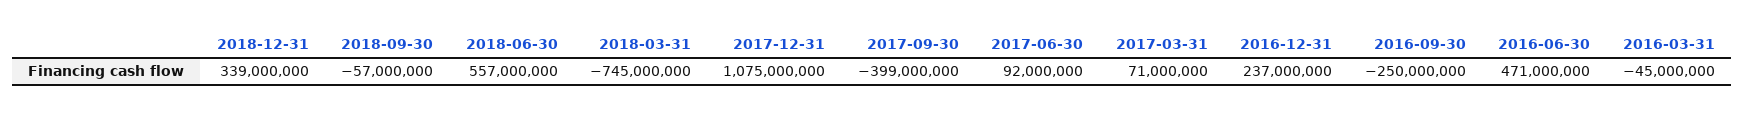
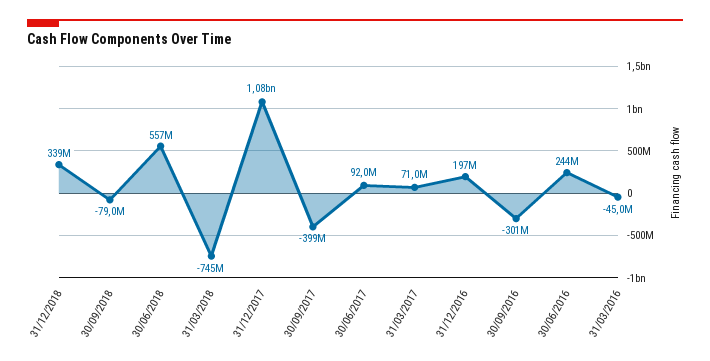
2018-09-30: -57000000 -> -79000000
2016-12-31: 237000000 -> 197000000
2016-09-30: -250000000 -> -301000000
2016-06-30: 471000000 -> 244000000

